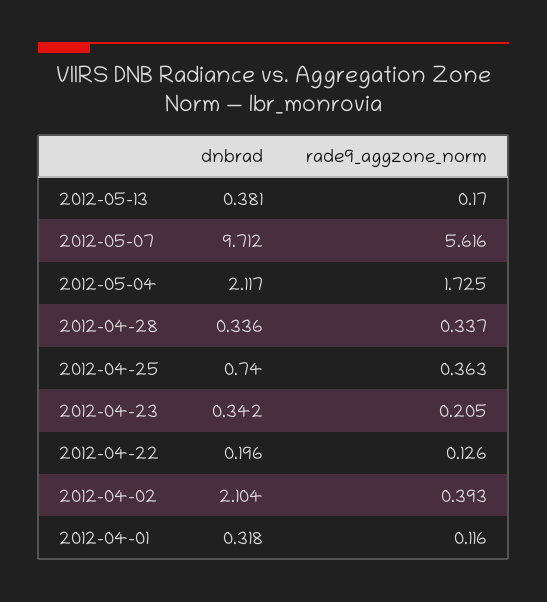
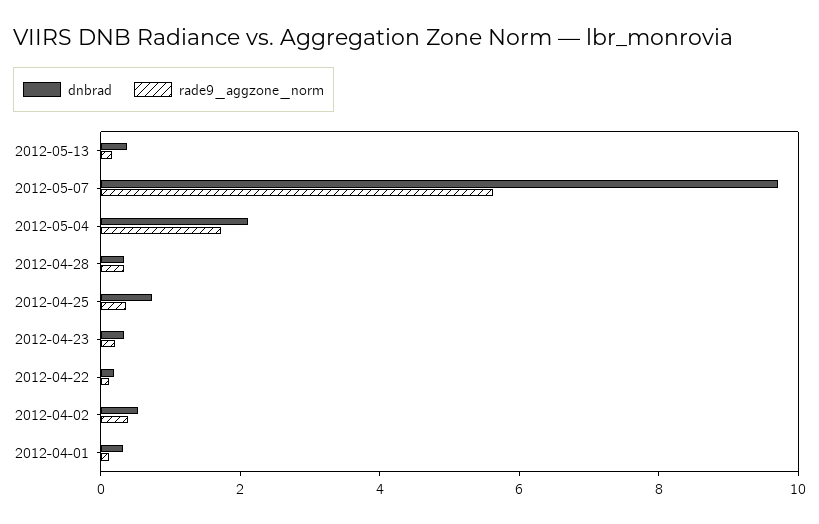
dnbrad, 2012-04-02: 2.104 -> 0.5

